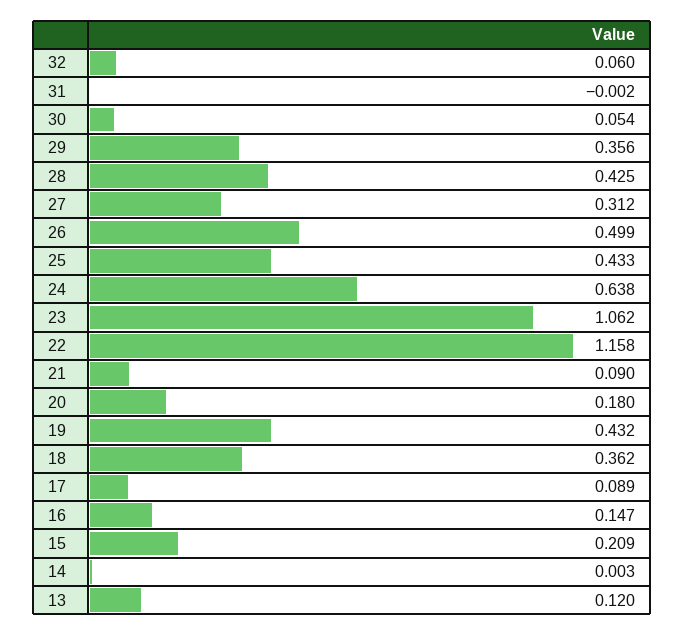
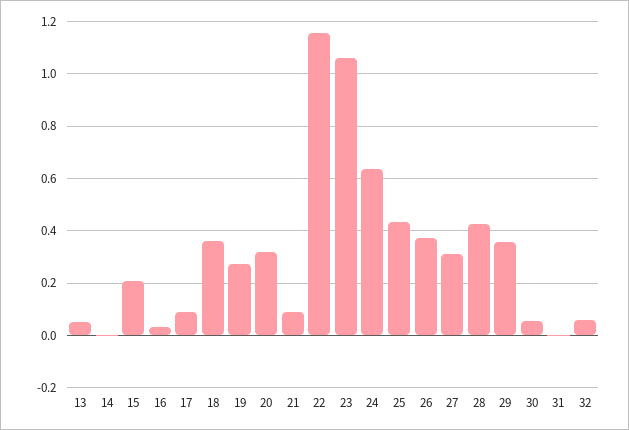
26: 0.499 -> 0.375
20: 0.18 -> 0.325
19: 0.432 -> 0.275
16: 0.147 -> 0.025
13: 0.12 -> 0.05

